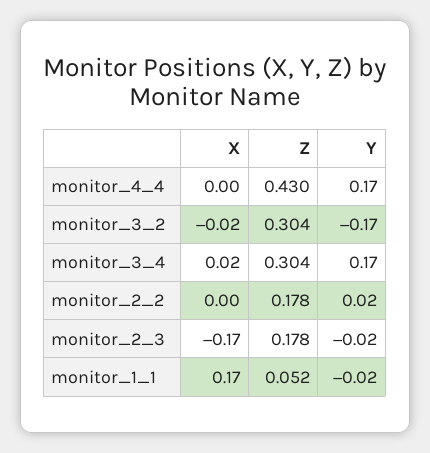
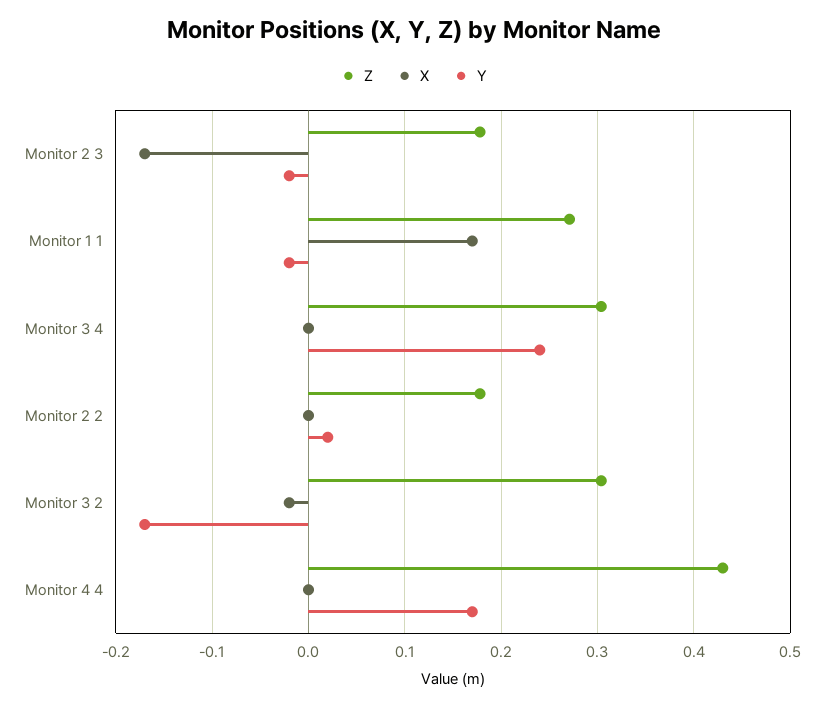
X, monitor_3_4: 0.02 -> 0
Y, monitor_3_4: 0.17 -> 0.24
Z, monitor_1_1: 0.052 -> 0.27

